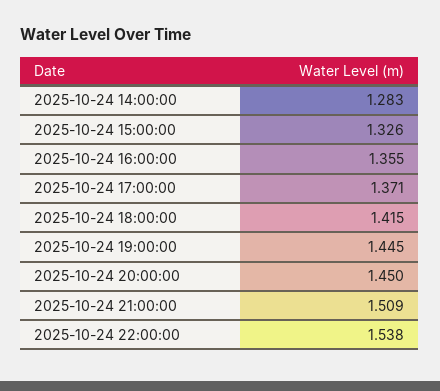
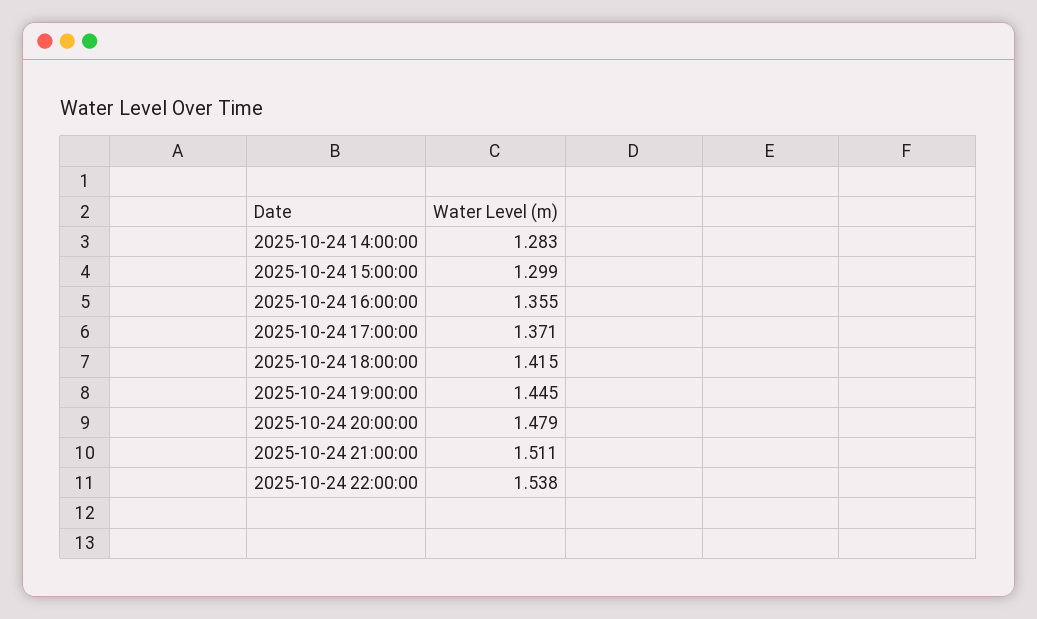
2025-10-24 15:00:00: 1.326 -> 1.299
2025-10-24 20:00:00: 1.45 -> 1.479
2025-10-24 21:00:00: 1.509 -> 1.511

